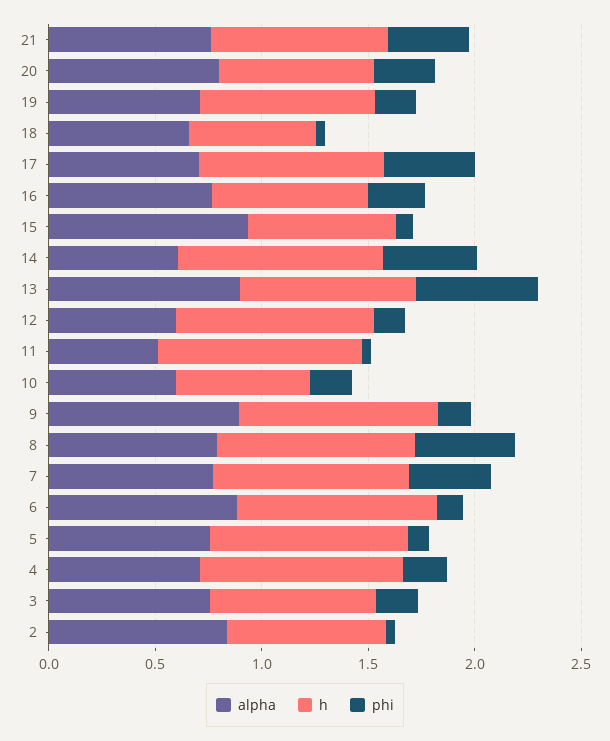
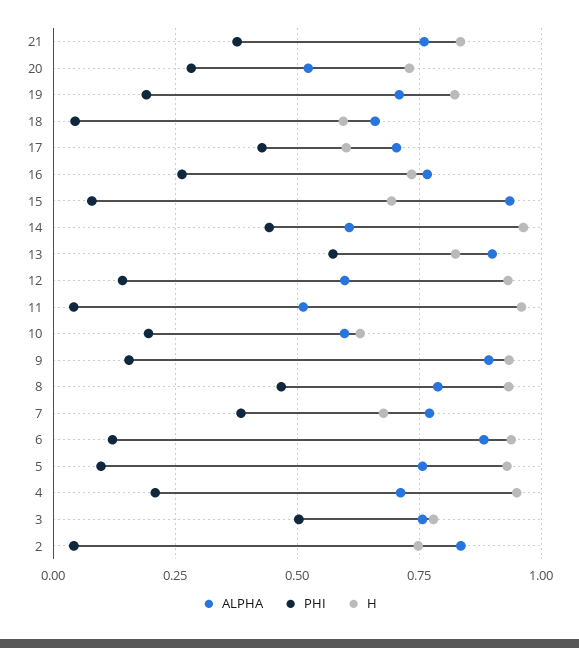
alpha, 20: 0.8 -> 0.525
h, 17: 0.9 -> 0.6
h, 7: 0.9 -> 0.675
phi, 3: 0.2 -> 0.5

